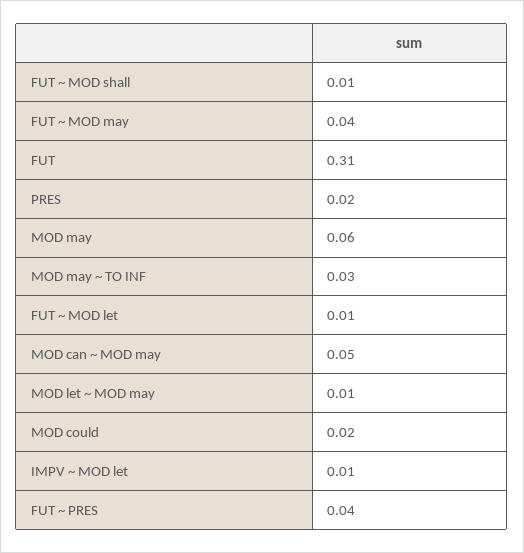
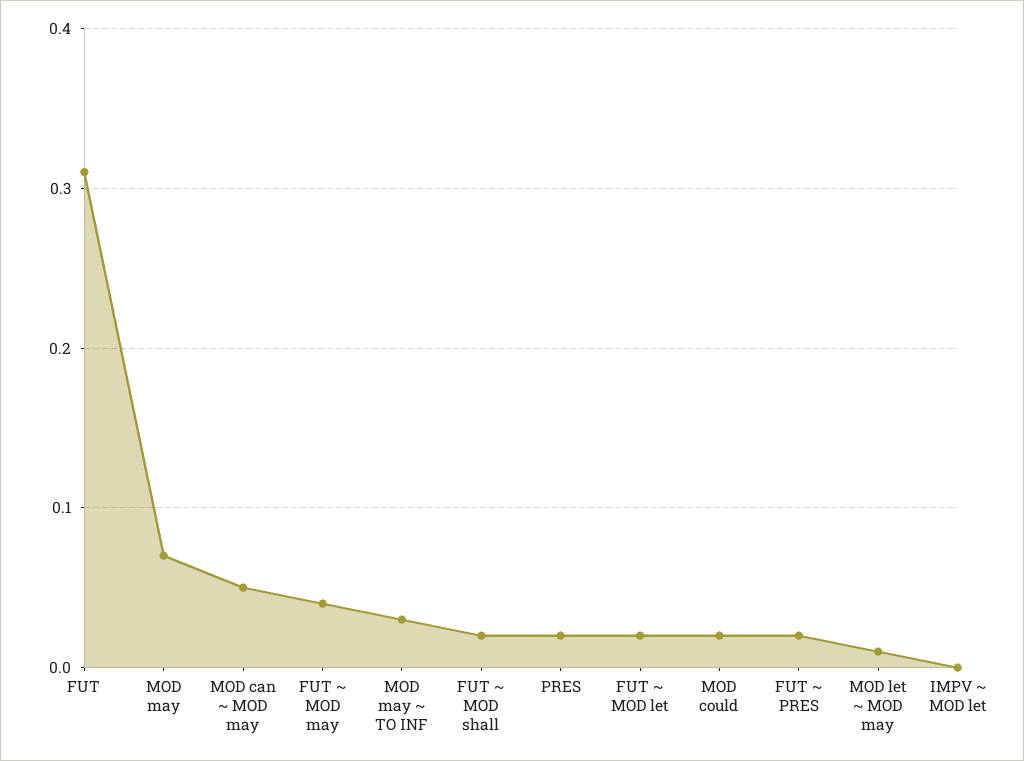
FUT ~ MOD shall: 0.01 -> 0.02
MOD may: 0.06 -> 0.07
FUT ~ MOD let: 0.01 -> 0.02
IMPV ~ MOD let: 0.01 -> 0
FUT ~ PRES: 0.04 -> 0.02

